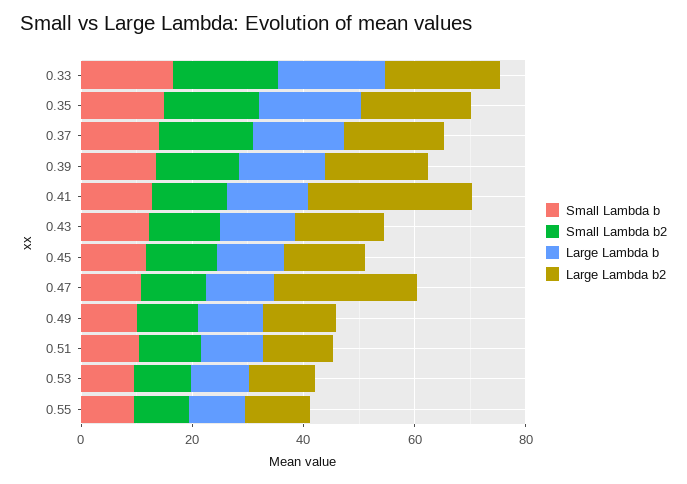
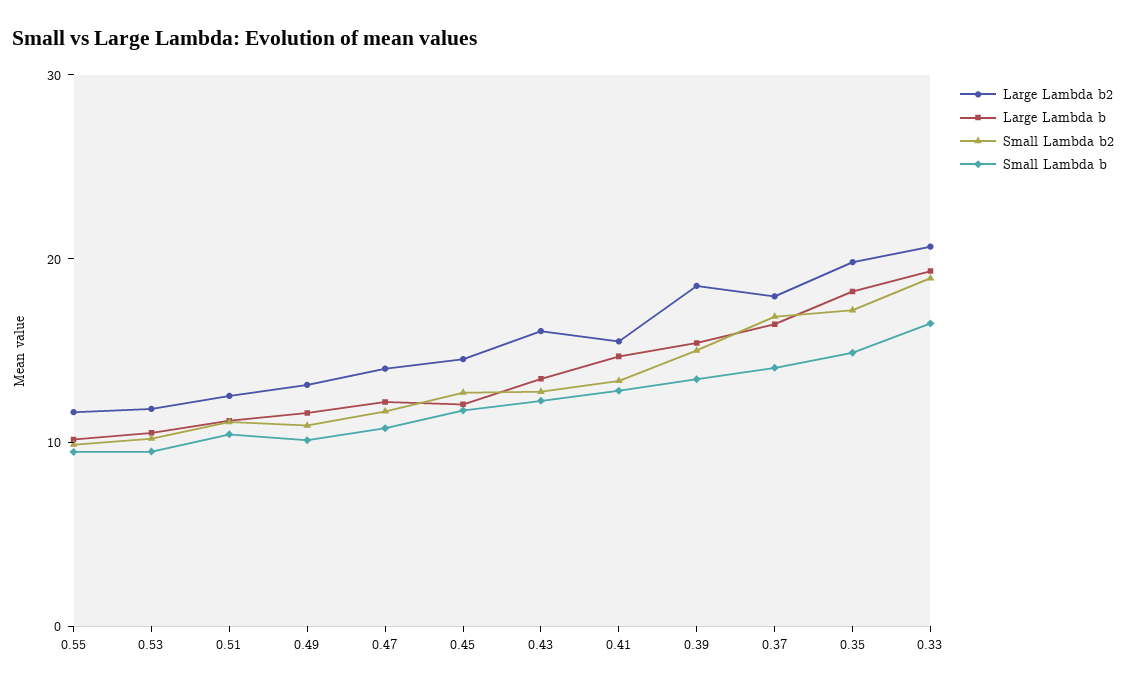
Large Lambda b2, 0.41: 30 -> 16
Large Lambda b2, 0.47: 25 -> 14

